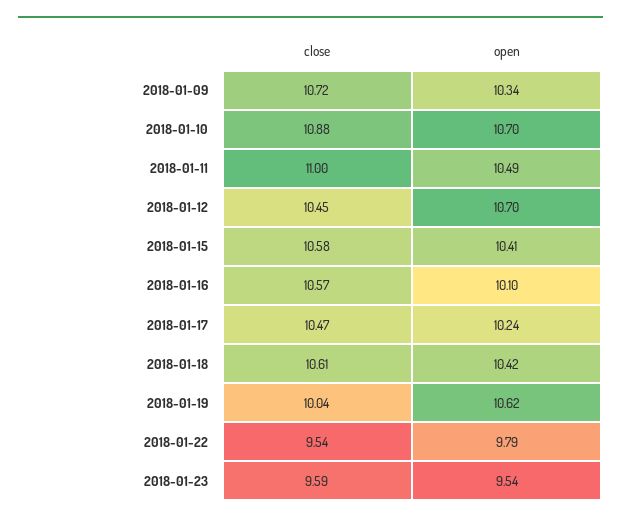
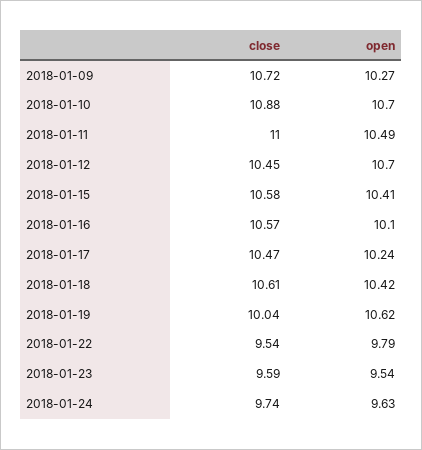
open, 2018-01-09: 10.34 -> 10.27
close, 2018-01-24: none -> 9.74
open, 2018-01-24: none -> 9.63

